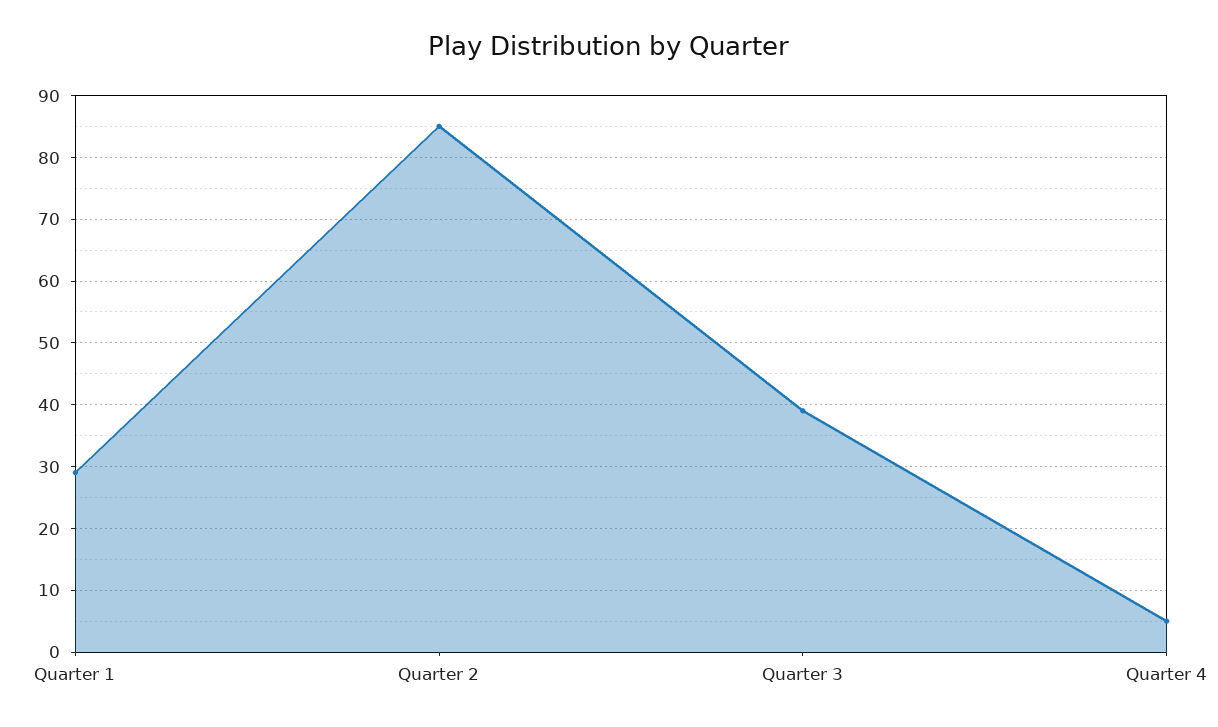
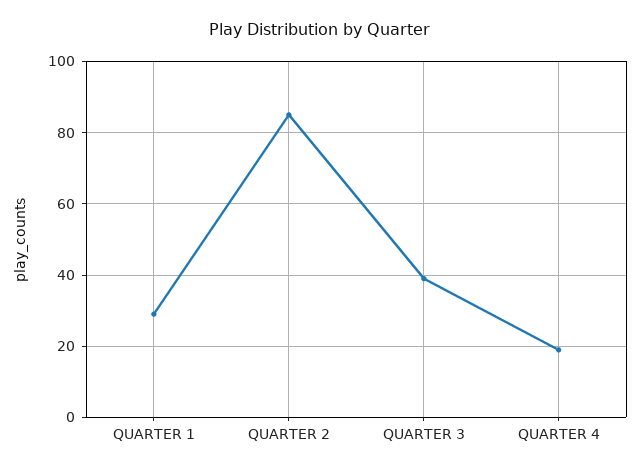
Quarter 4: 5 -> 20

